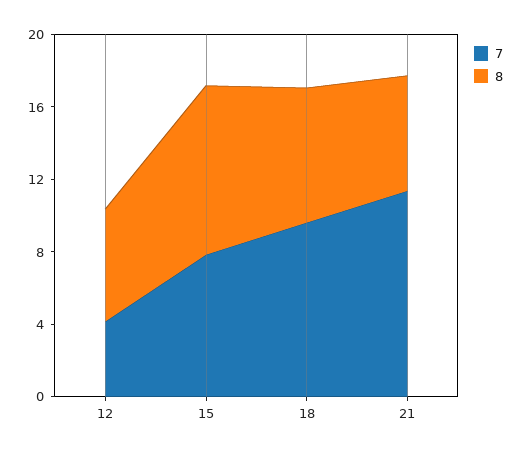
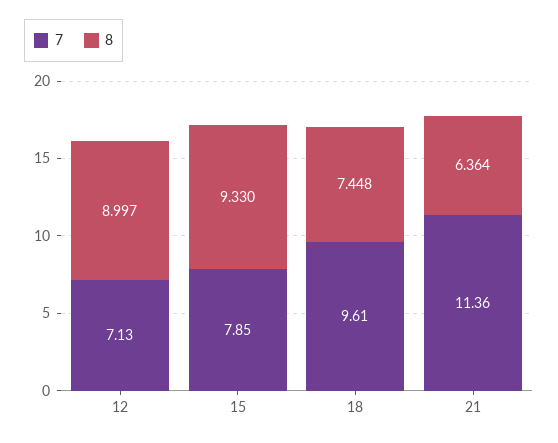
7, 12: 4 -> 7.13
8, 12: 6 -> 8.997

